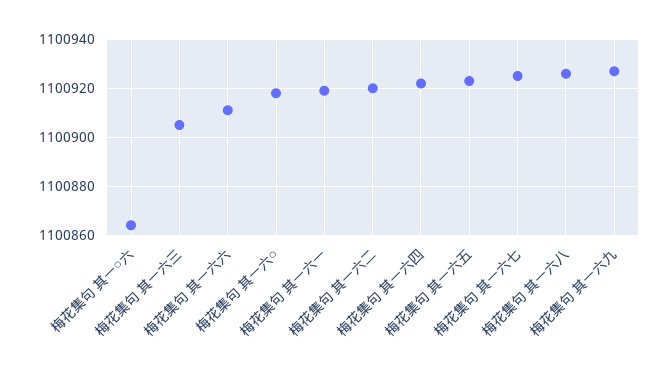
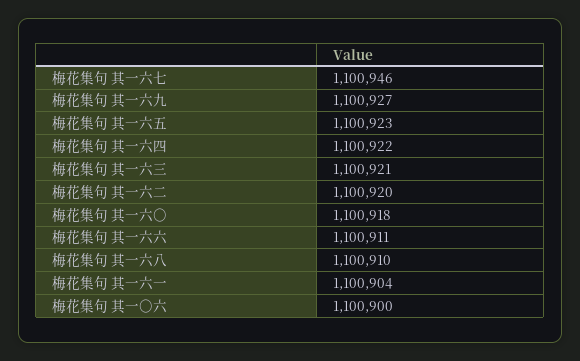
梅花集句 其一○六: 1100865 -> 1100900
梅花集句 其一六三: 1100905 -> 1100921
梅花集句 其一六一: 1100920 -> 1100904
梅花集句 其一六七: 1100925 -> 1100946
梅花集句 其一六八: 1100925 -> 1100910

